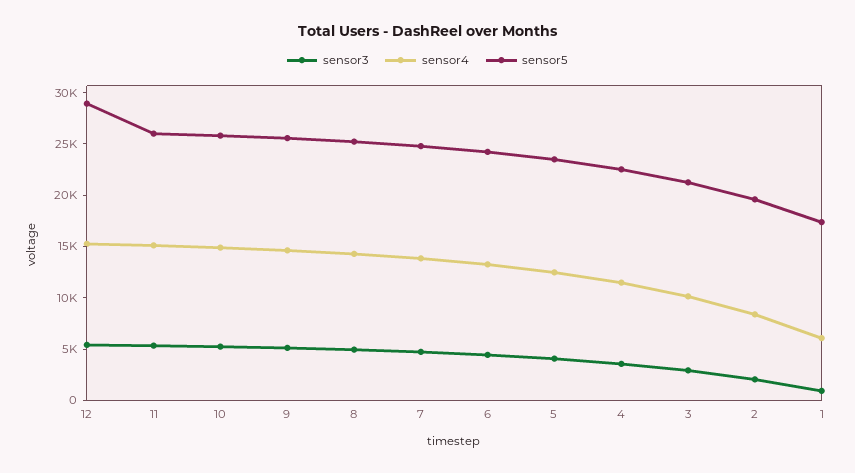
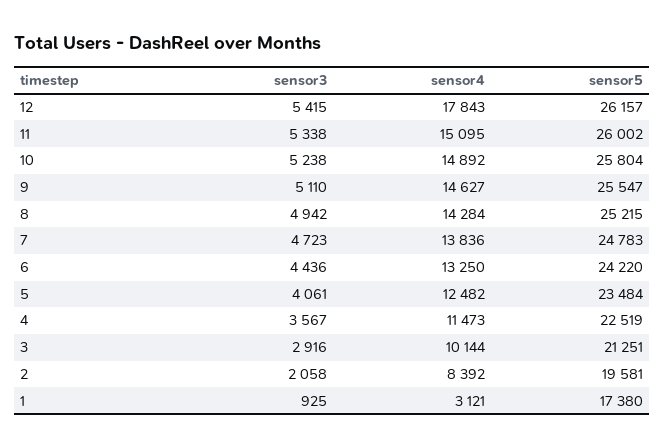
sensor4, 12: 15000 -> 17843
sensor5, 12: 29000 -> 26157
sensor4, 1: 6000 -> 3121

